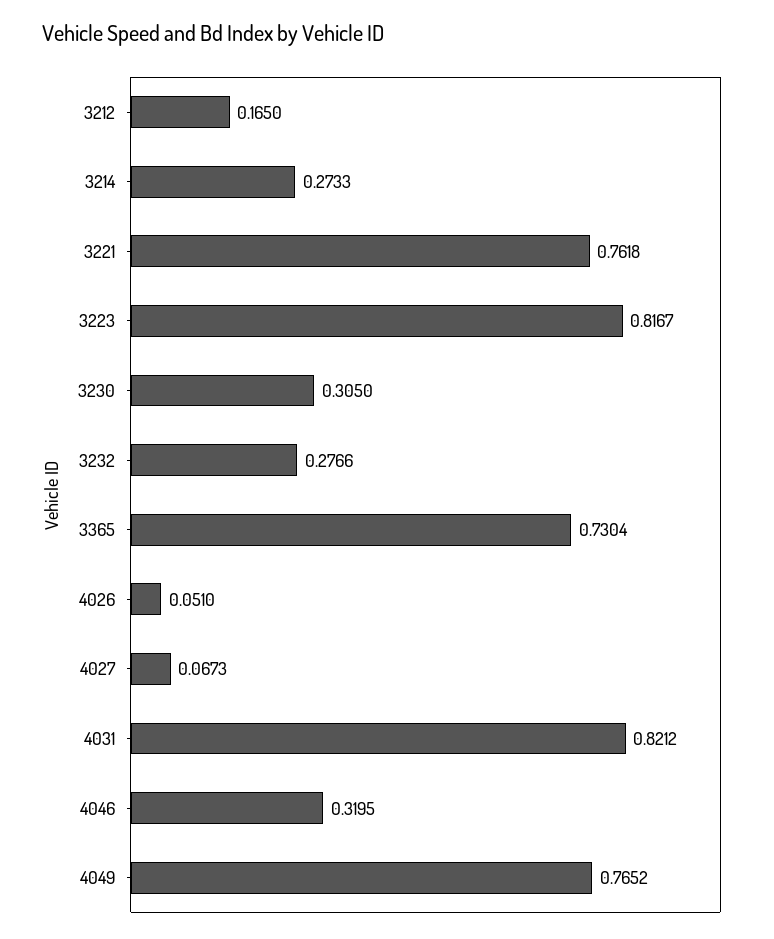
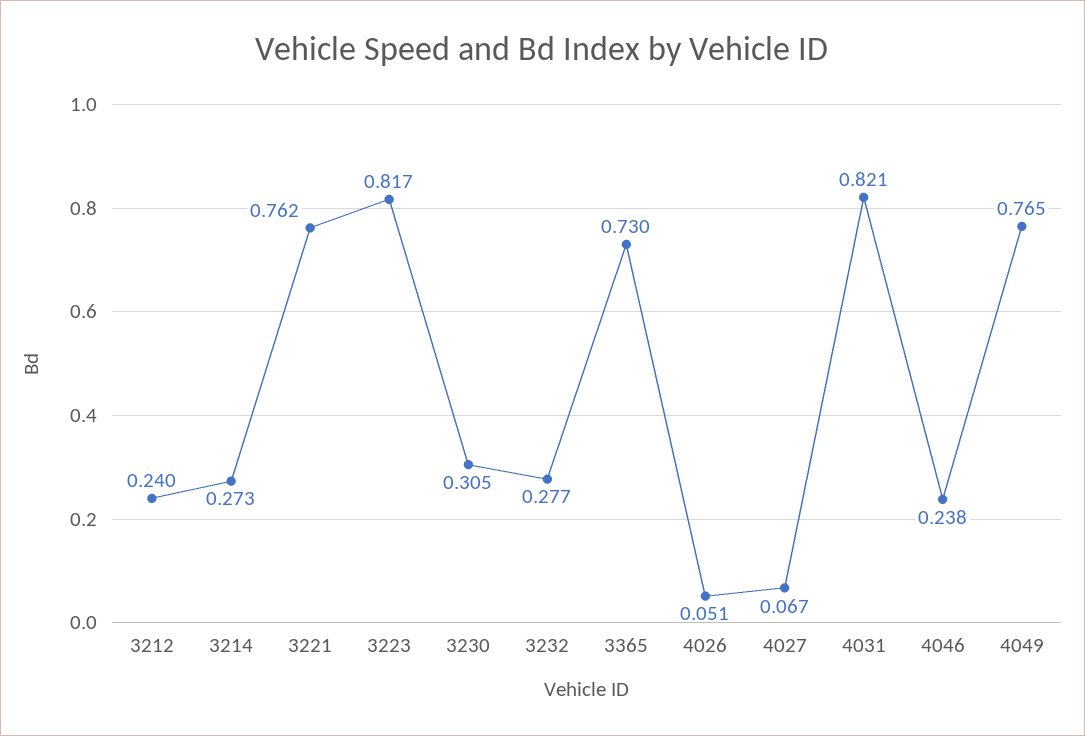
3212: 0.165 -> 0.24
4046: 0.3195 -> 0.238

